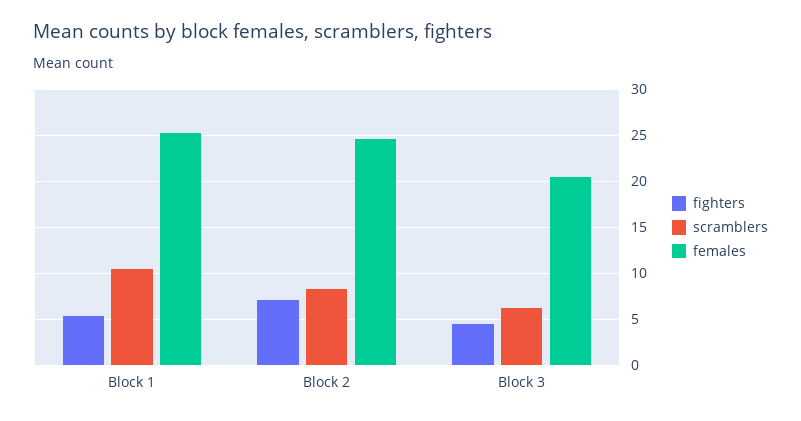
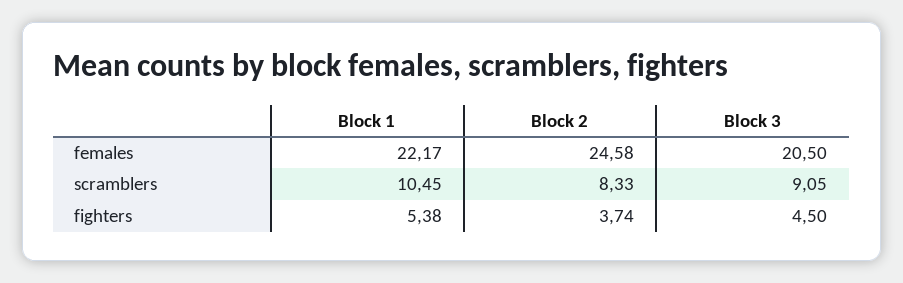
females, Block 1: 25 -> 22.17
fighters, Block 2: 7 -> 3.74
scramblers, Block 3: 6 -> 9.05

